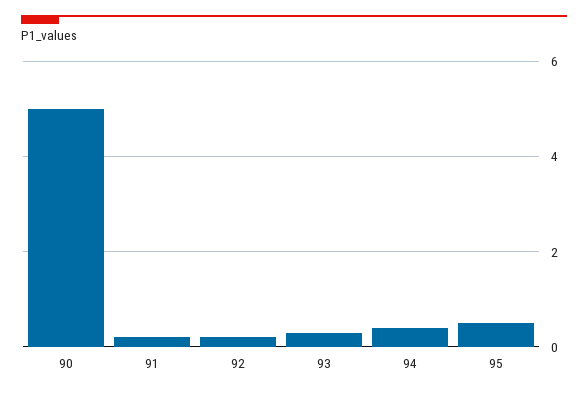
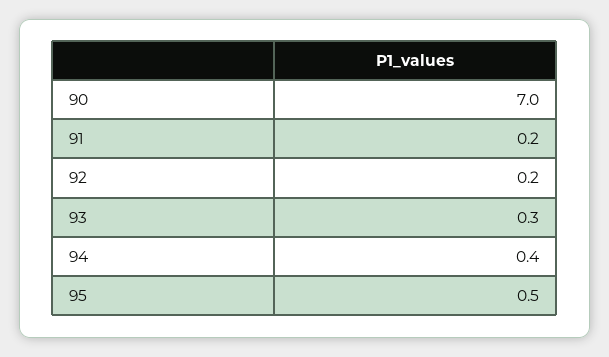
90: 5 -> 7

